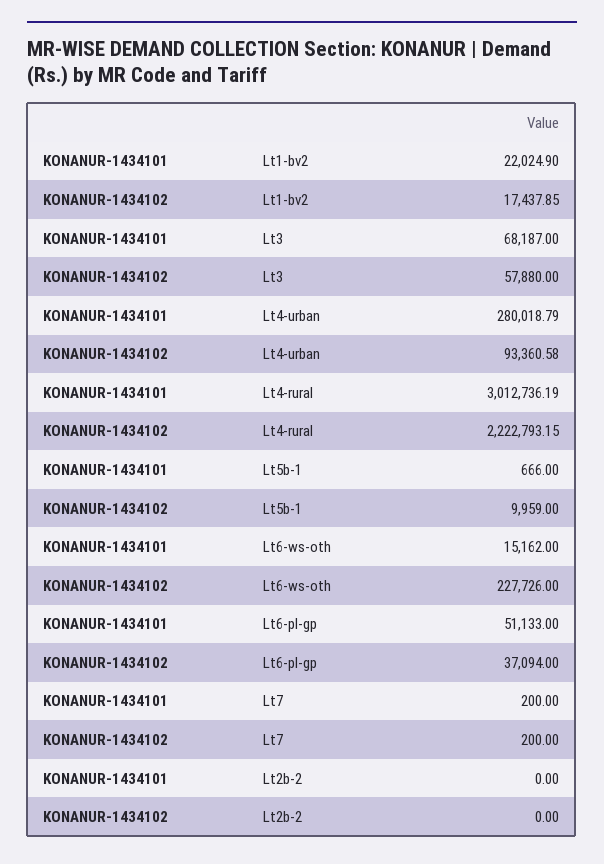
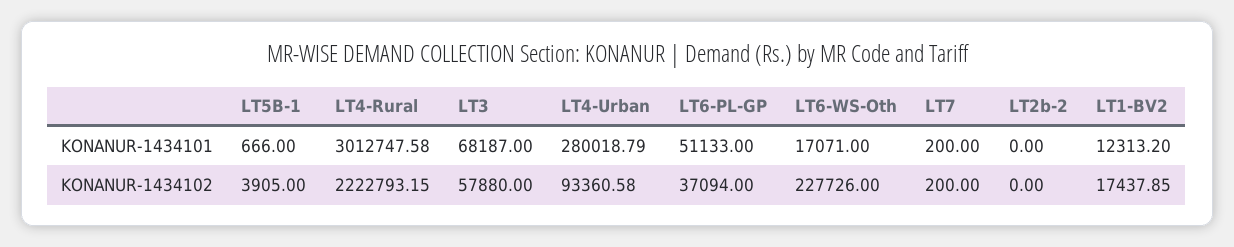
KONANUR-1434101, Lt1-bv2: 22024.9 -> 12313.2
KONANUR-1434101, Lt4-rural: 3012736.19 -> 3012747.58
KONANUR-1434102, Lt5b-1: 9959 -> 3905
KONANUR-1434101, Lt6-ws-oth: 15162 -> 17071

